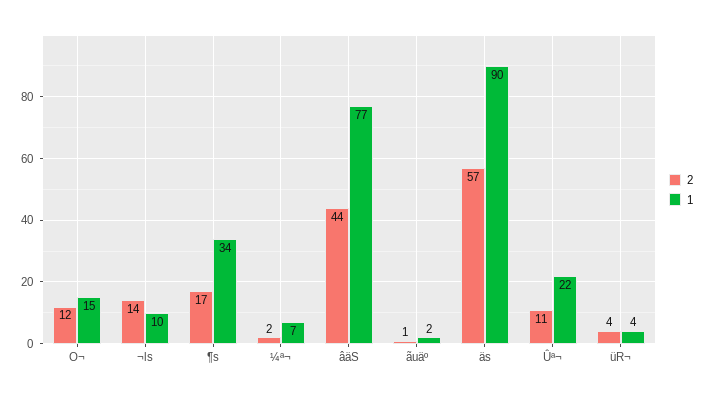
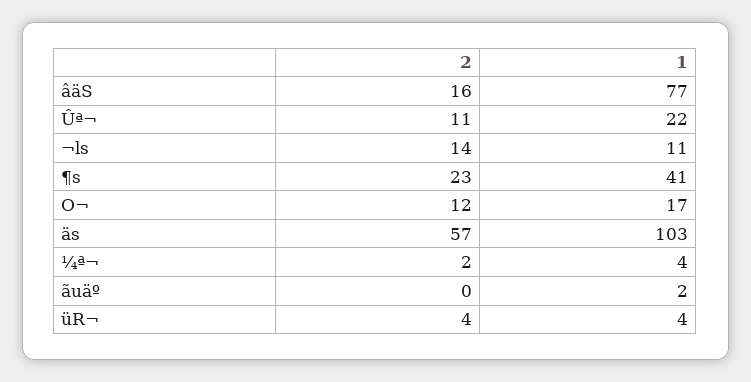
1, O¬: 15 -> 17
1, ¬ls: 10 -> 11
2, ¶s: 17 -> 23
1, ¶s: 34 -> 41
1, ¼ª¬: 7 -> 4
2, âäS: 44 -> 16
2, ãuäº: 1 -> 0
1, äs: 90 -> 103

